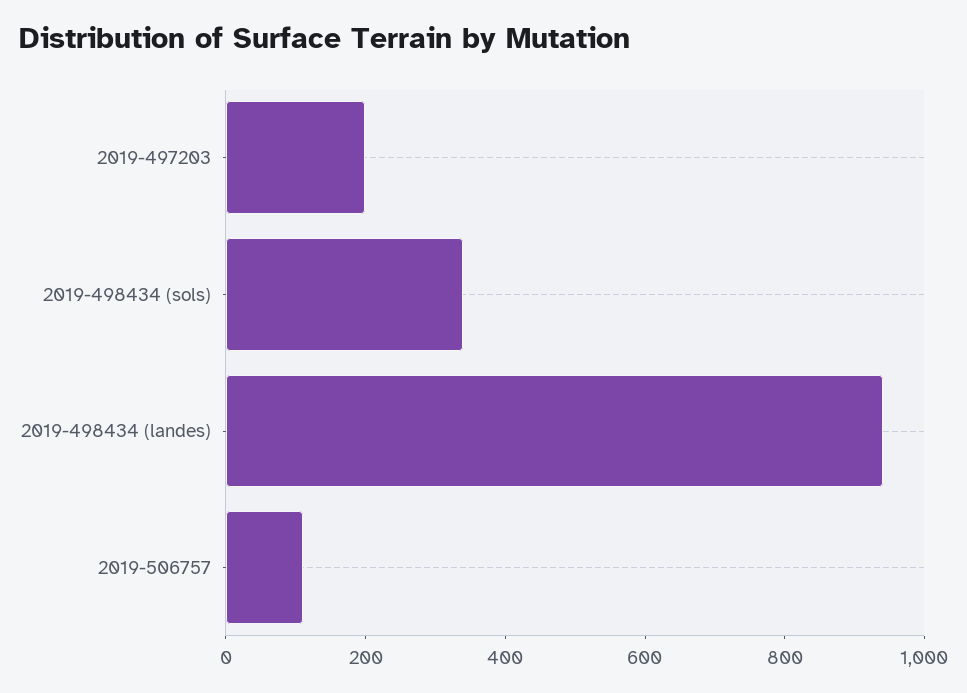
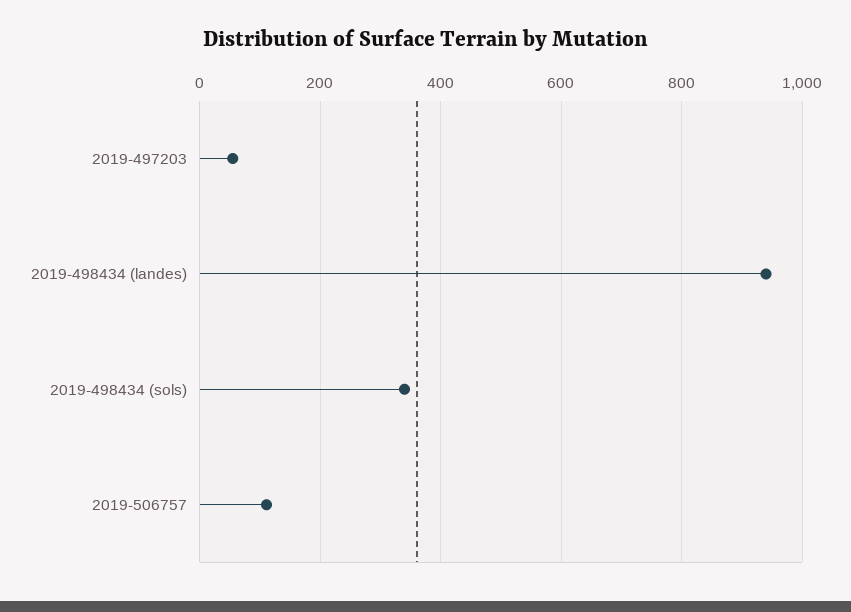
2019-497203: 200 -> 60

